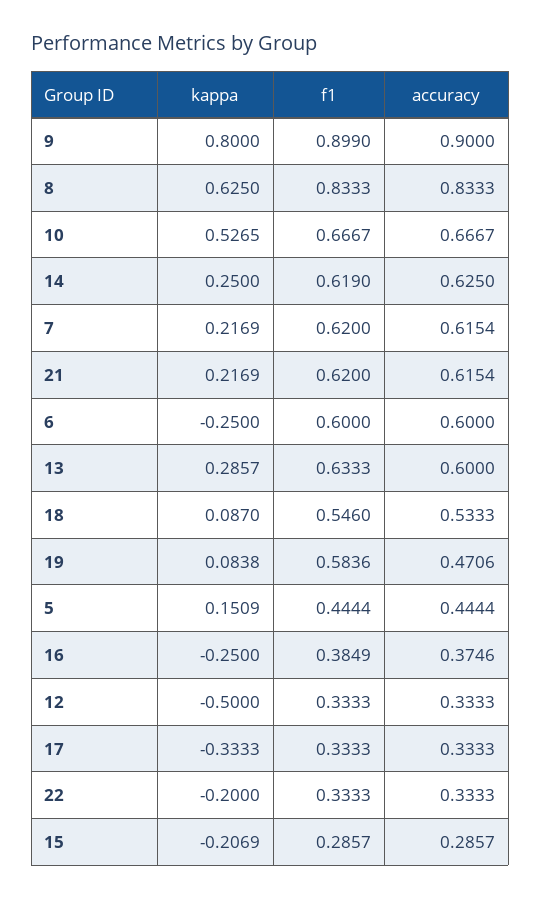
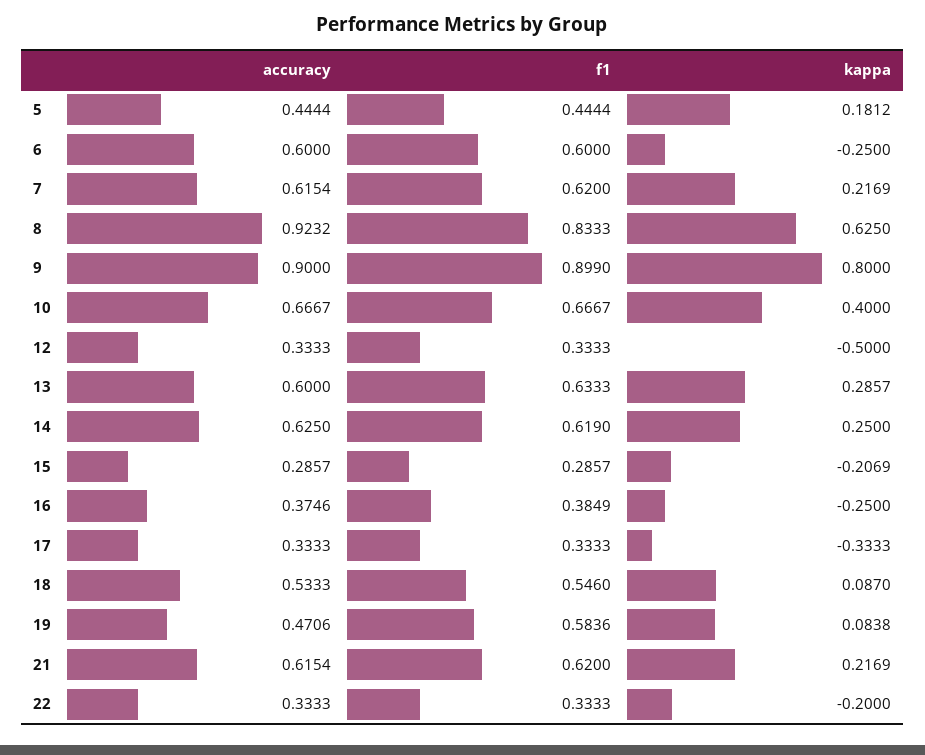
accuracy, 8: 0.8333 -> 0.9232
kappa, 10: 0.5265 -> 0.4
kappa, 5: 0.1509 -> 0.1812

